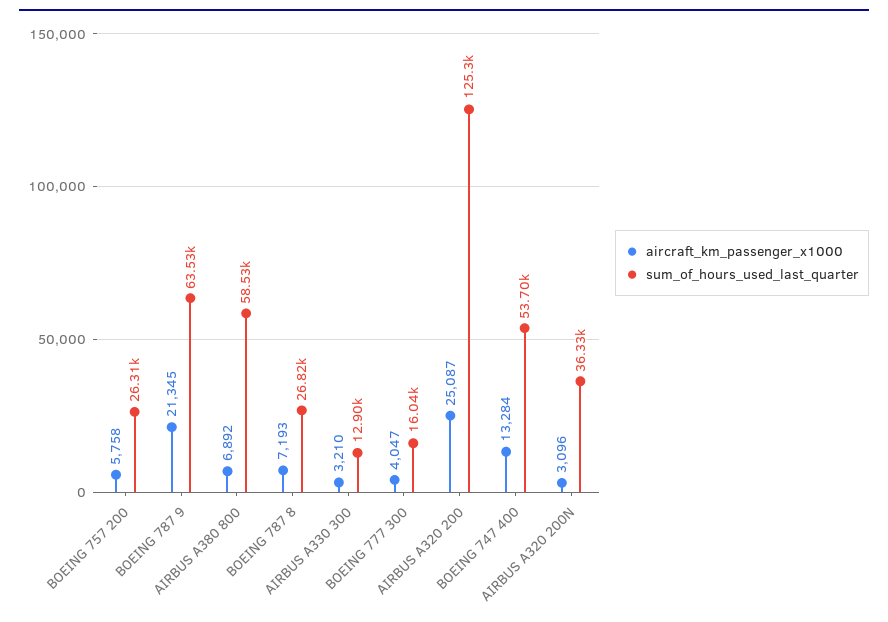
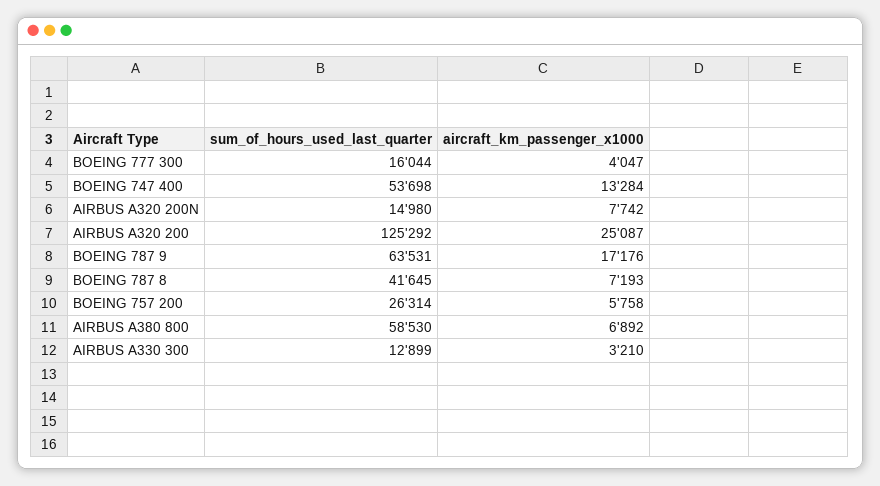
aircraft_km_passenger_x1000, BOEING 787 9: 21345 -> 17176
sum_of_hours_used_last_quarter, BOEING 787 8: 26820 -> 41645
aircraft_km_passenger_x1000, AIRBUS A320 200N: 3096 -> 7742
sum_of_hours_used_last_quarter, AIRBUS A320 200N: 36330 -> 14980

